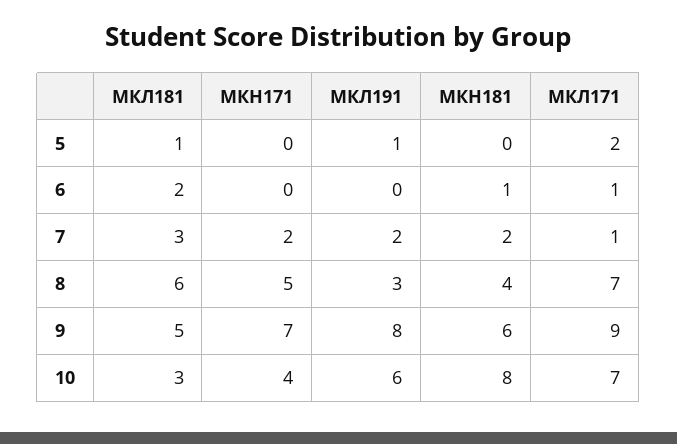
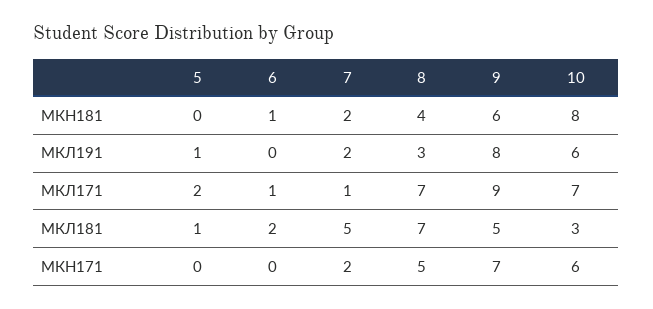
МКЛ181, 7: 3 -> 5
МКЛ181, 8: 6 -> 7
МКН171, 10: 4 -> 6

